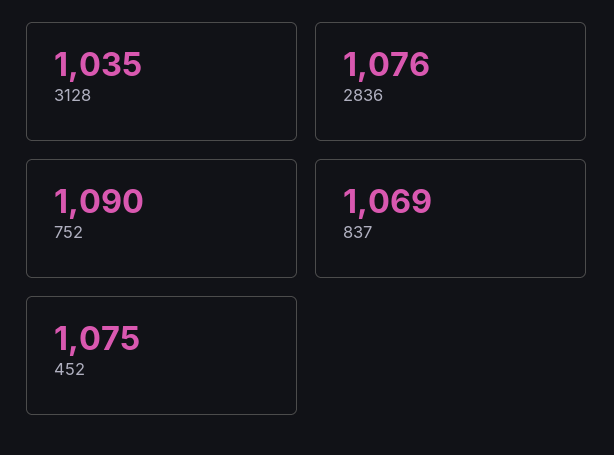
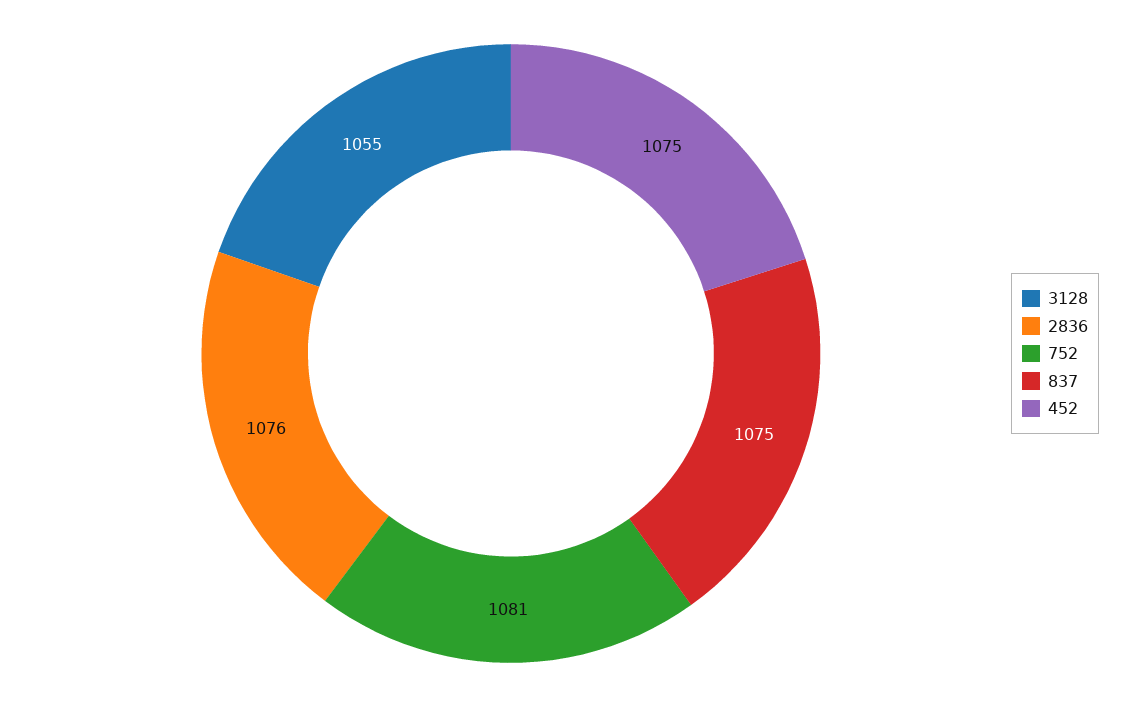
3128: 1035 -> 1055
752: 1090 -> 1081
837: 1069 -> 1075

